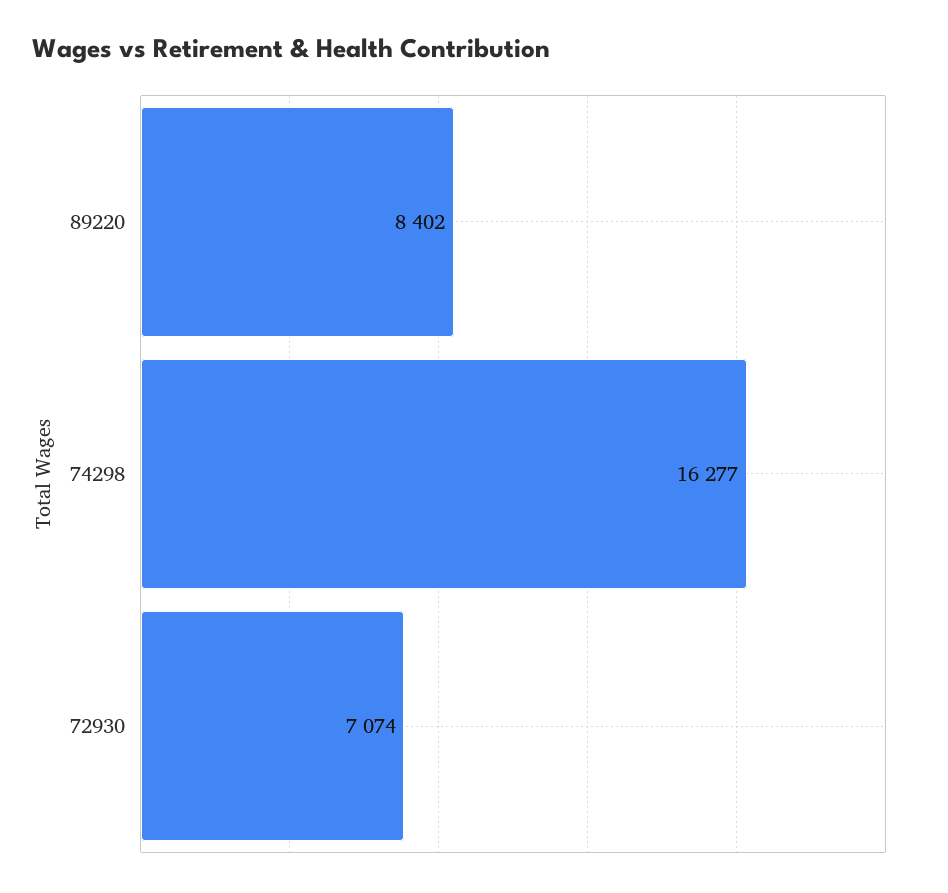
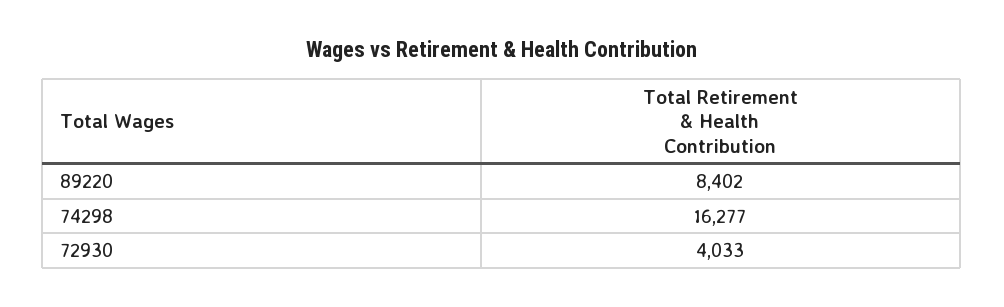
72930: 7074 -> 4033

